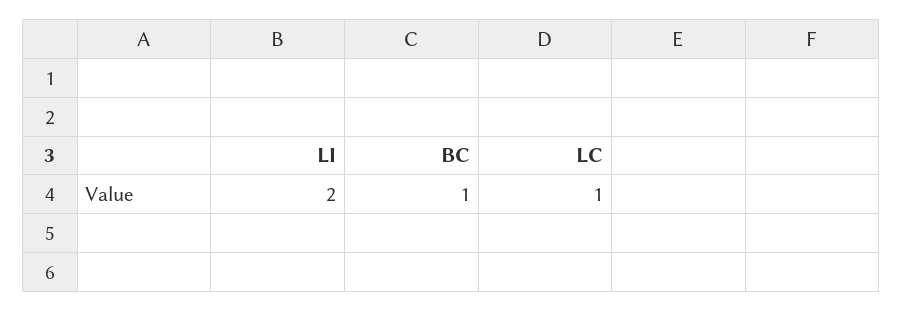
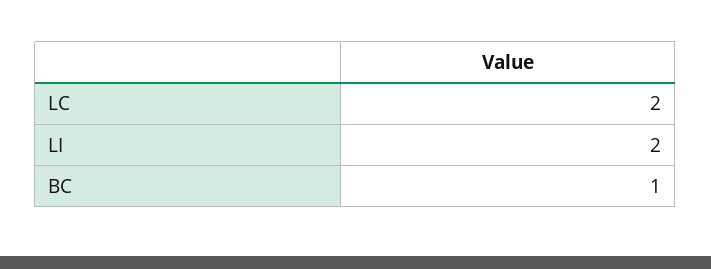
LC: 1 -> 2

